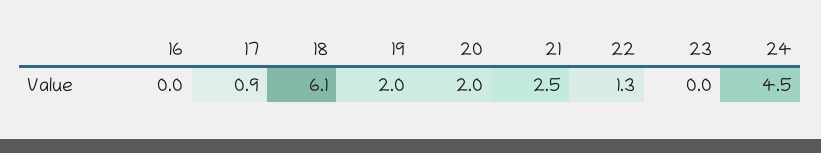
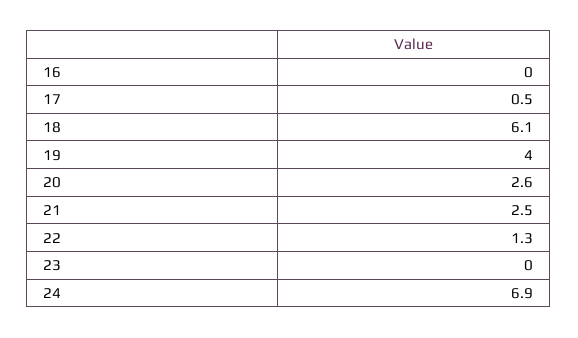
17: 0.9 -> 0.5
19: 2 -> 4
20: 2 -> 2.6
24: 4.5 -> 6.9

